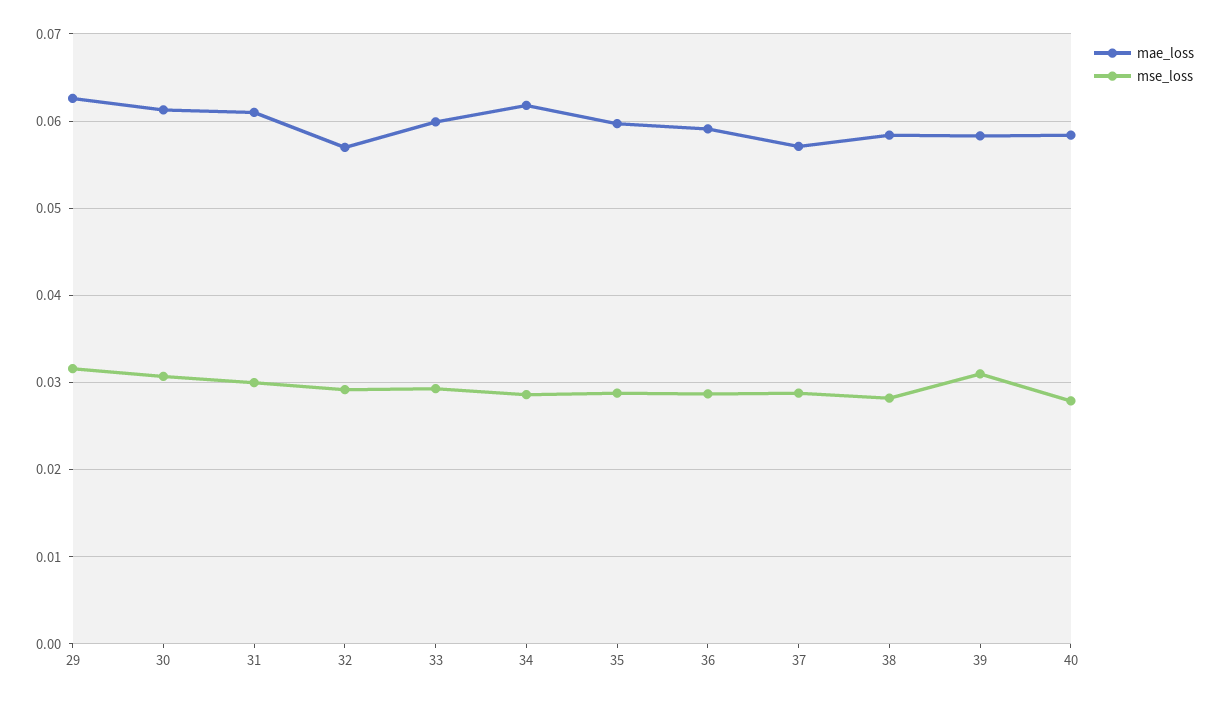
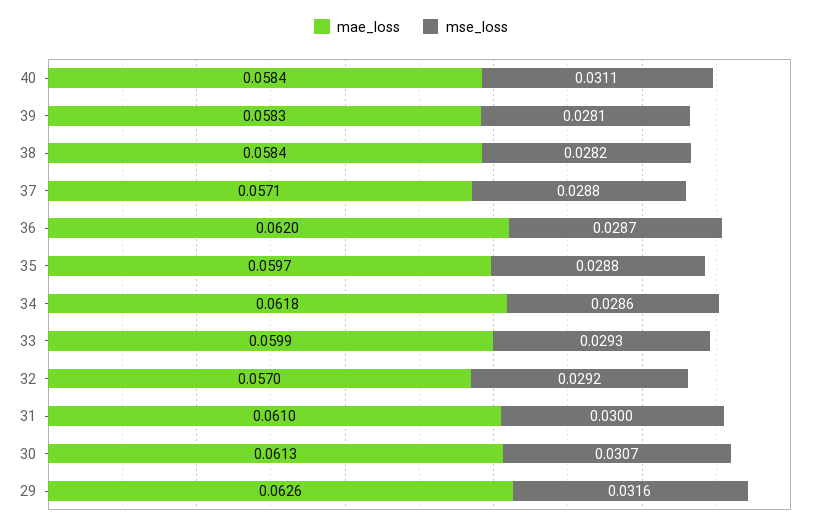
mae_loss, 36: 0.059 -> 0.062
mse_loss, 39: 0.031 -> 0.0281
mse_loss, 40: 0.028 -> 0.0311

